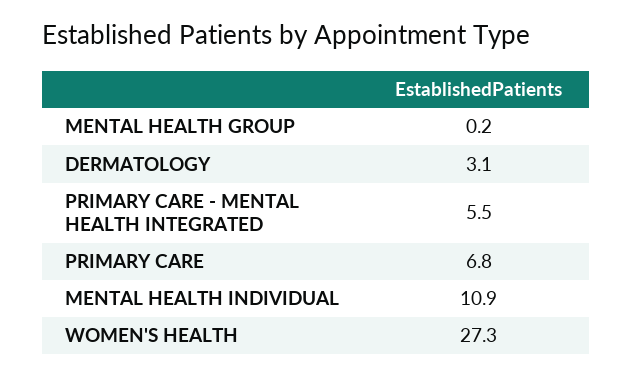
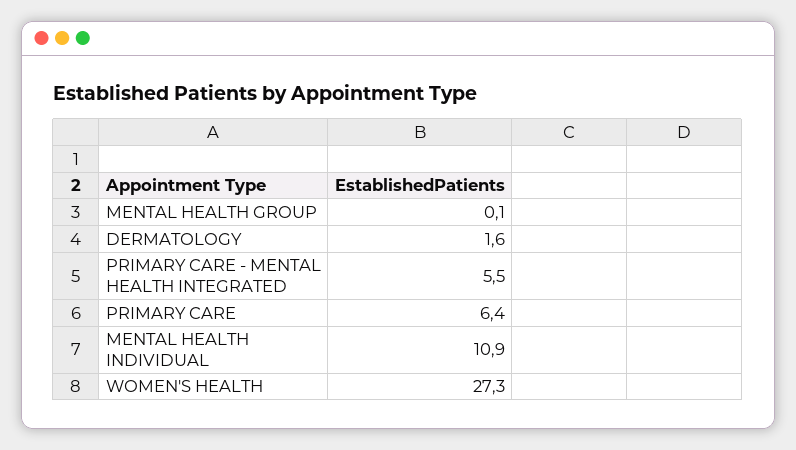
MENTAL HEALTH GROUP: 0.2 -> 0.1
DERMATOLOGY: 3.1 -> 1.6
PRIMARY CARE: 6.8 -> 6.4

